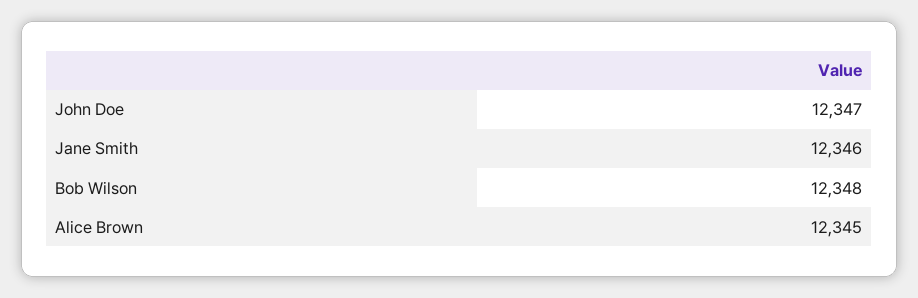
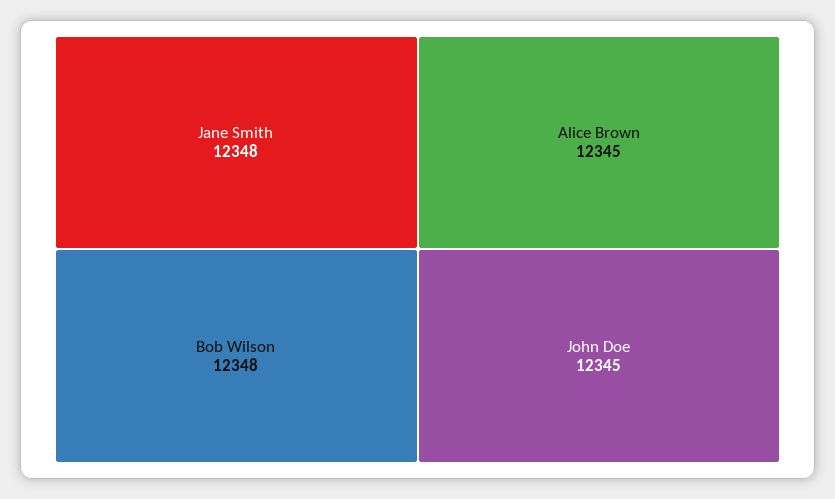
John Doe: 12347 -> 12345
Jane Smith: 12346 -> 12348

